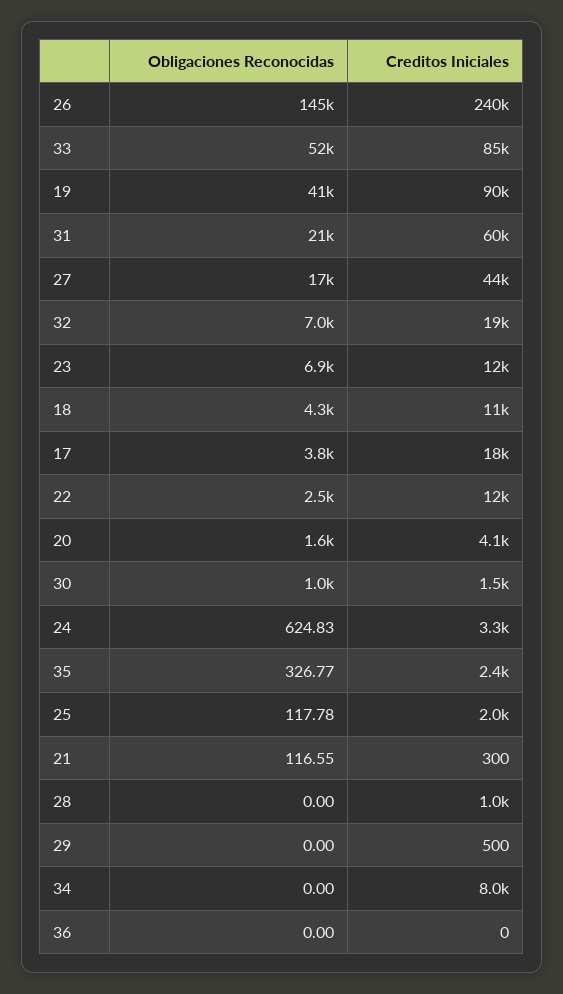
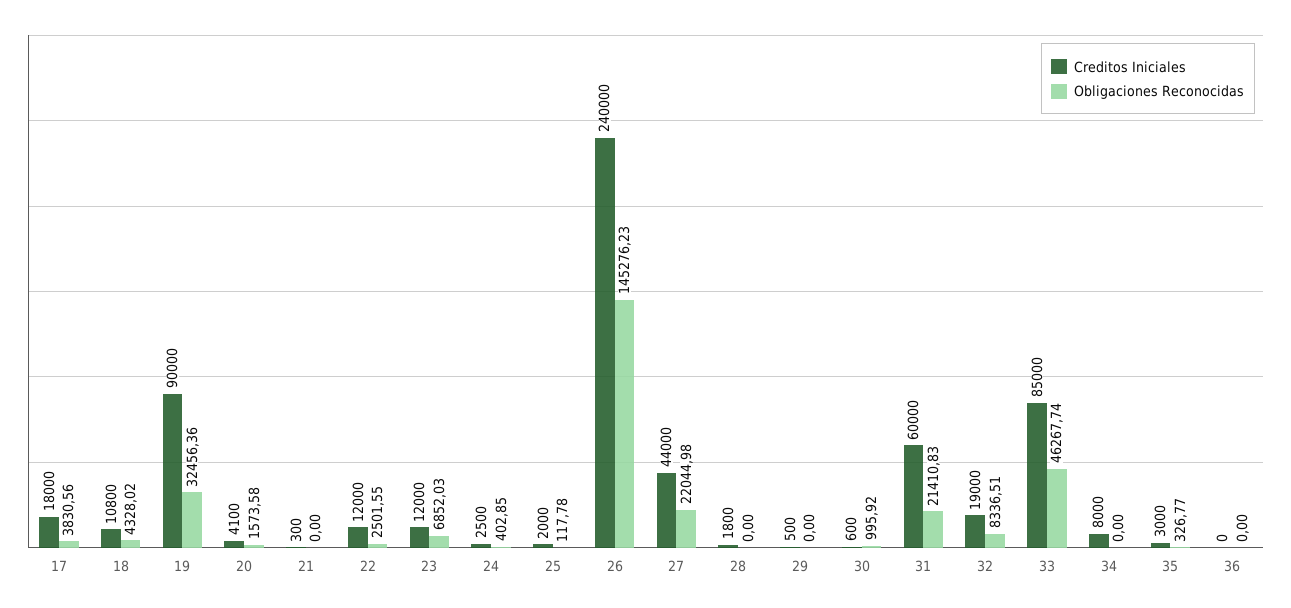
Obligaciones Reconocidas, 33: 52000 -> 46267.74
Obligaciones Reconocidas, 19: 41000 -> 32456.36
Obligaciones Reconocidas, 27: 17000 -> 22044.98
Obligaciones Reconocidas, 32: 7000 -> 8336.51
Creditos Iniciales, 30: 1500 -> 600
Obligaciones Reconocidas, 24: 624.83 -> 402.85
Creditos Iniciales, 24: 3300 -> 2500
Creditos Iniciales, 35: 2400 -> 3000
Obligaciones Reconocidas, 21: 116.55 -> 0
Creditos Iniciales, 28: 1000 -> 1800

